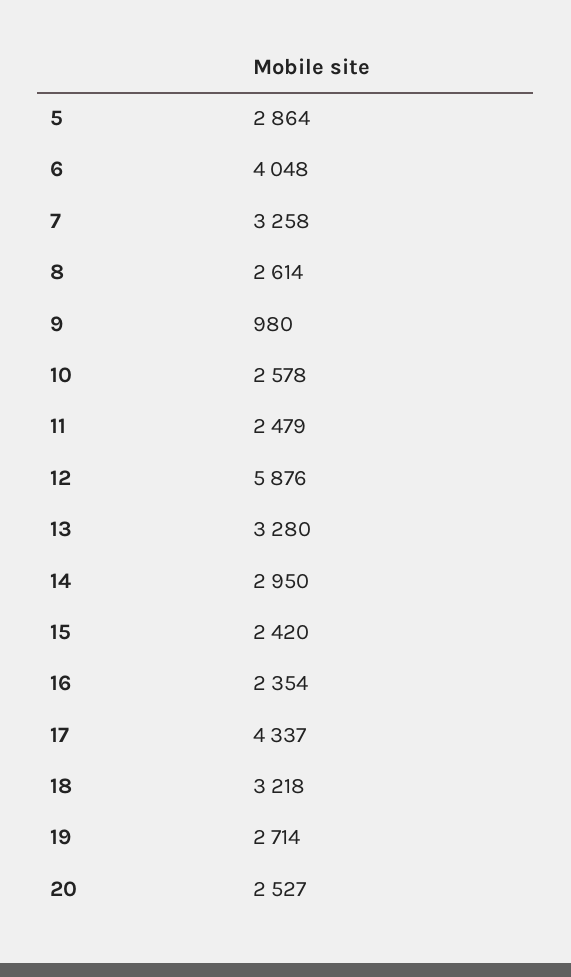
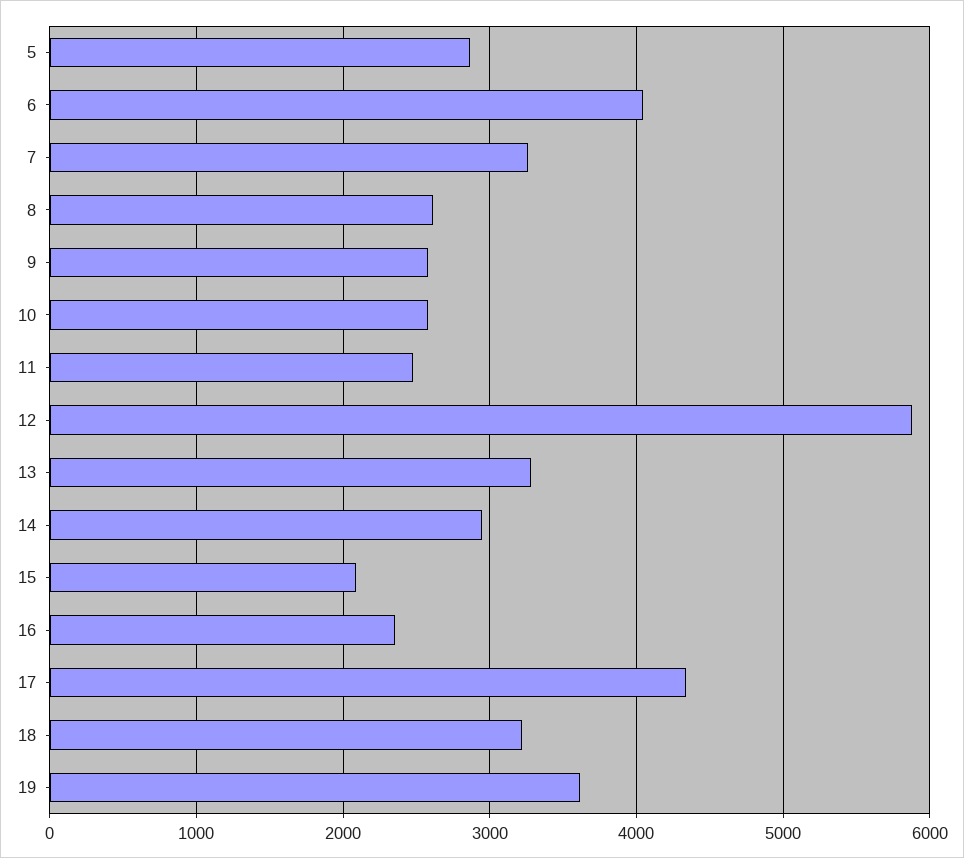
9: 980 -> 2600
15: 2420 -> 2100
19: 2714 -> 3600
20: 2527 -> none

